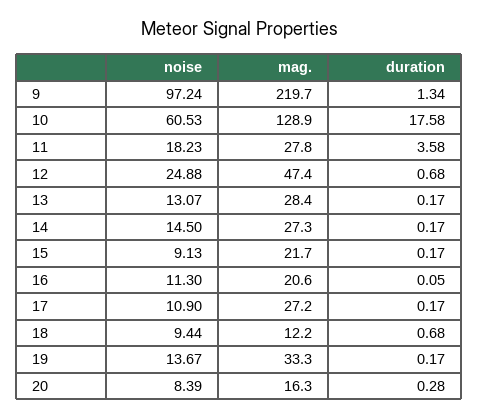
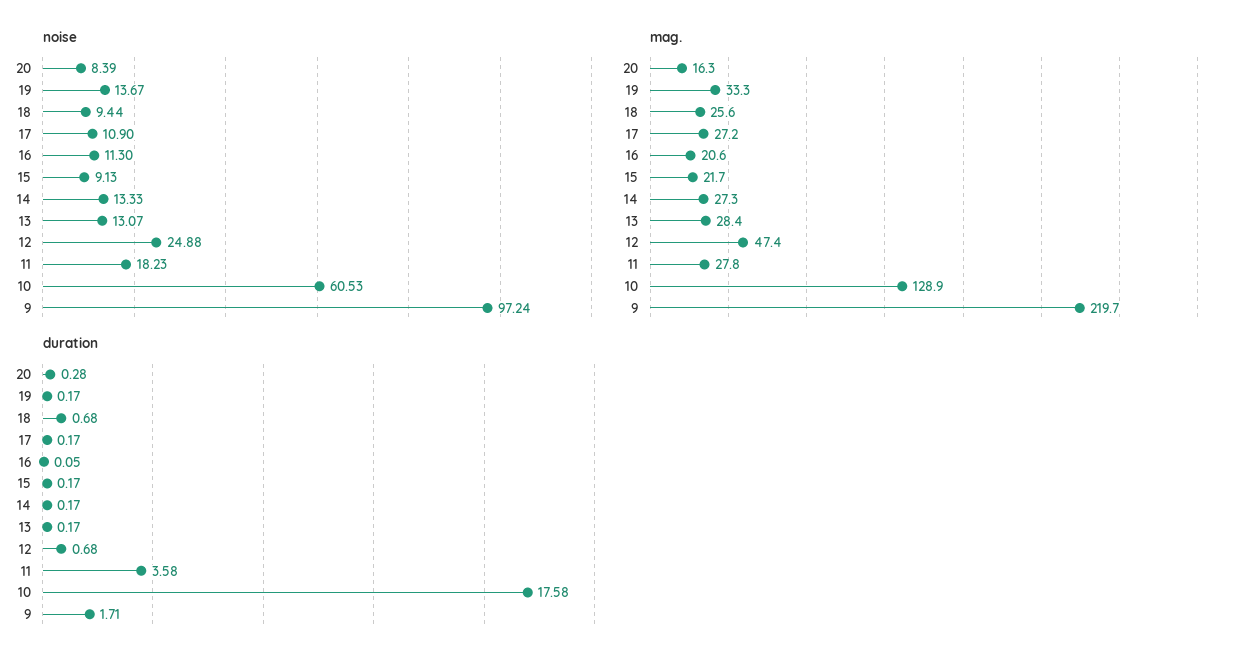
duration, 9: 1.34 -> 1.71
noise, 14: 14.5 -> 13.33
mag., 18: 12.2 -> 25.6

